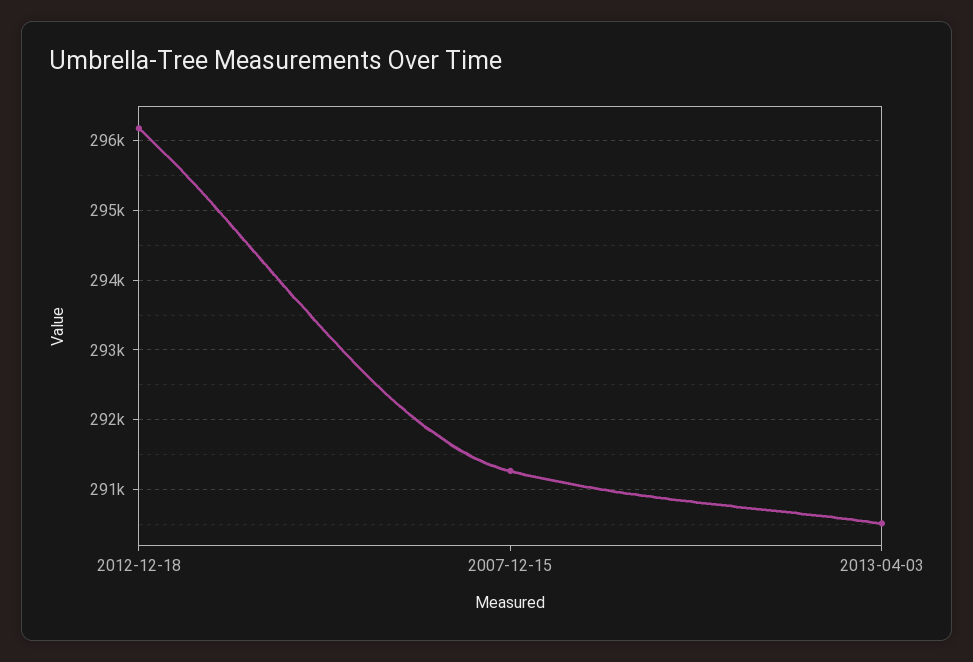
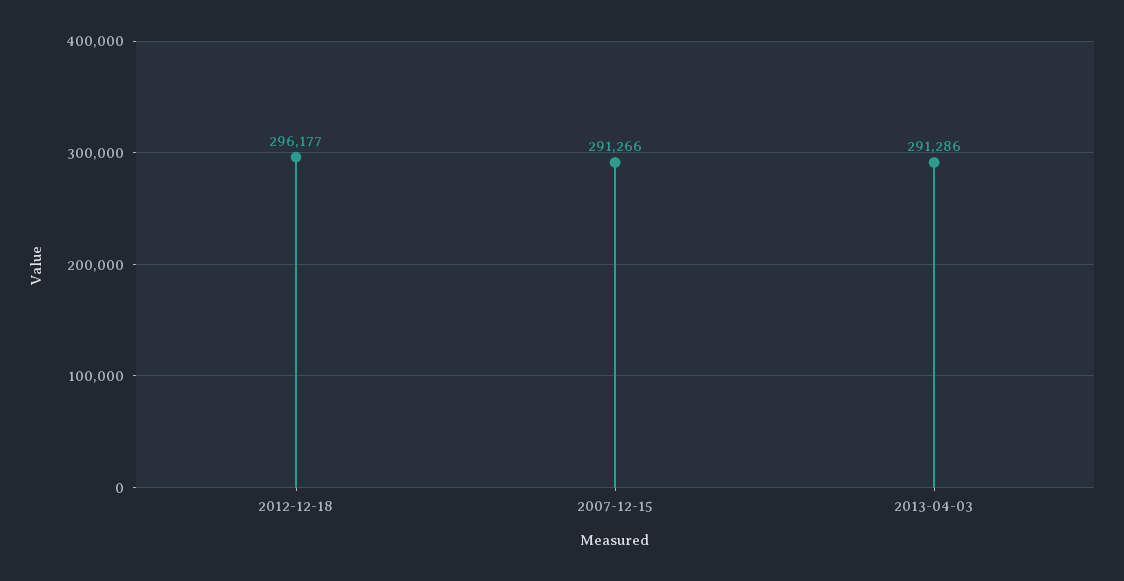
2013-04-03: 290500 -> 291286

